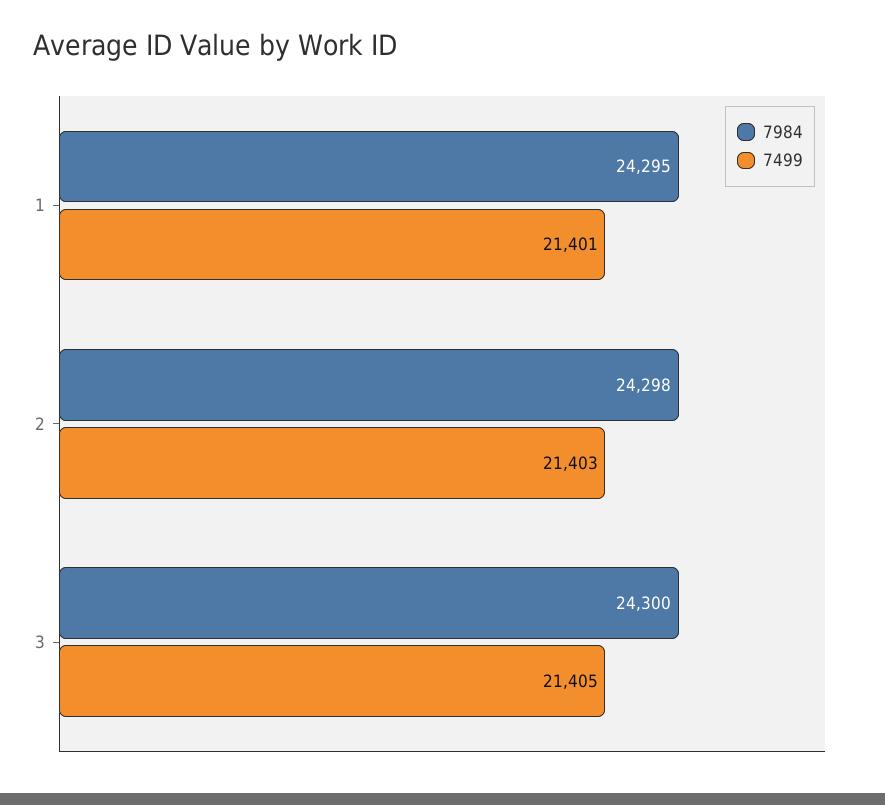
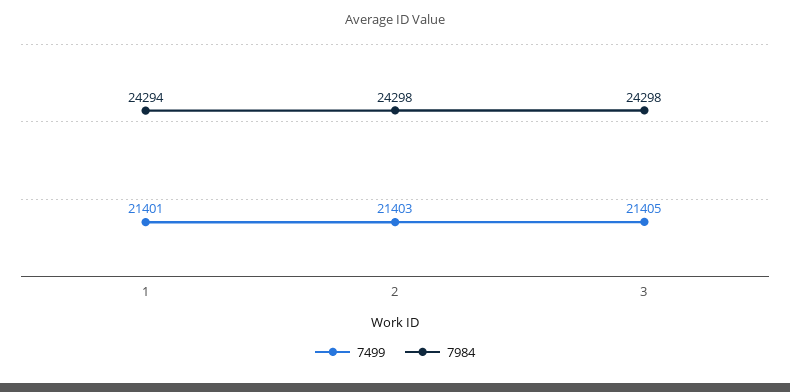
7984, 1: 24295 -> 24294
7984, 3: 24300 -> 24298

